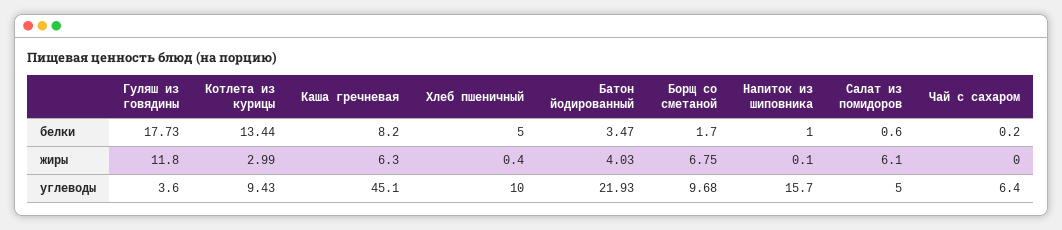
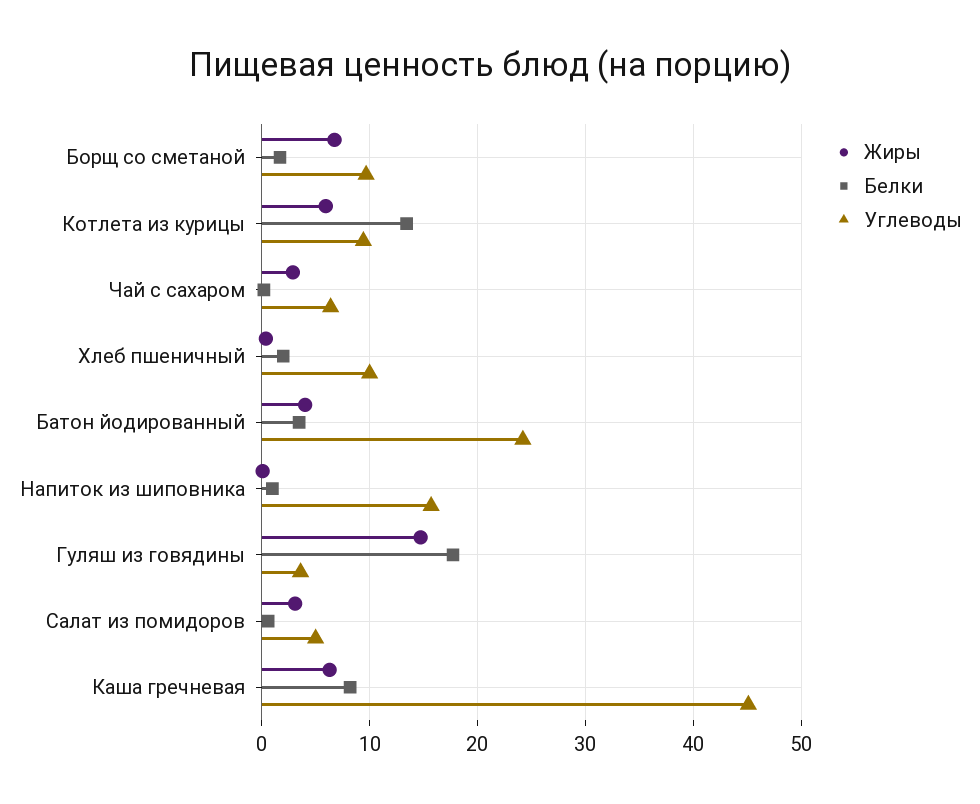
белки, Хлеб пшеничный: 5 -> 2
жиры, Гуляш из говядины: 11.8 -> 15
жиры, Котлета из курицы: 2.99 -> 6
жиры, Салат из помидоров: 6.1 -> 3
жиры, Чай с сахаром: 0 -> 3
углеводы, Батон йодированный: 21.93 -> 24

